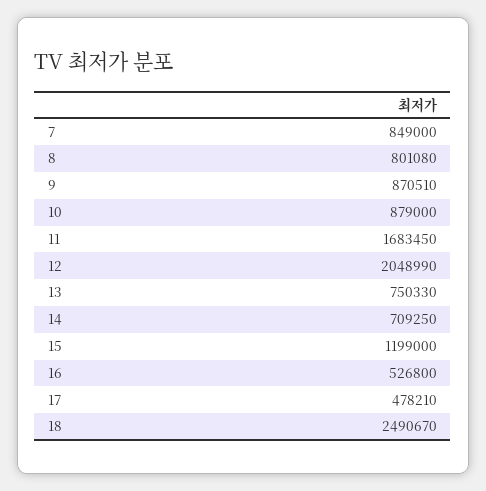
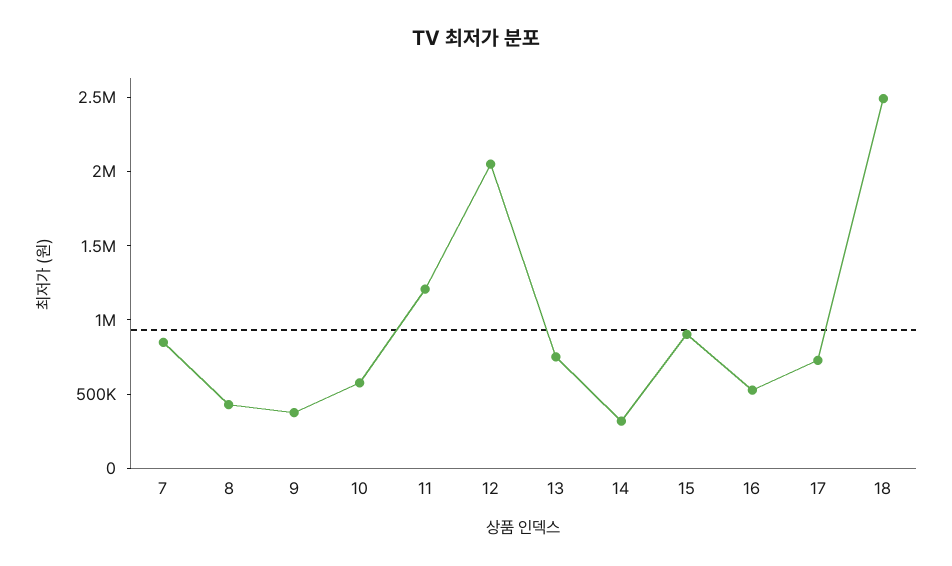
8: 801080 -> 400000
9: 870510 -> 400000
10: 879000 -> 600000
11: 1683450 -> 1200000
14: 709250 -> 300000
15: 1199000 -> 900000
17: 478210 -> 700000

